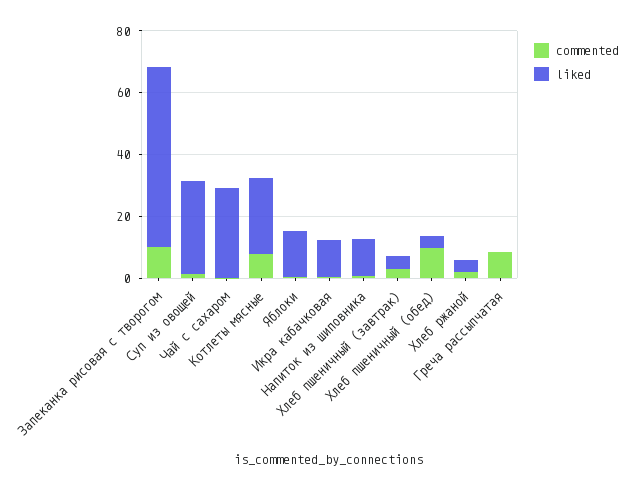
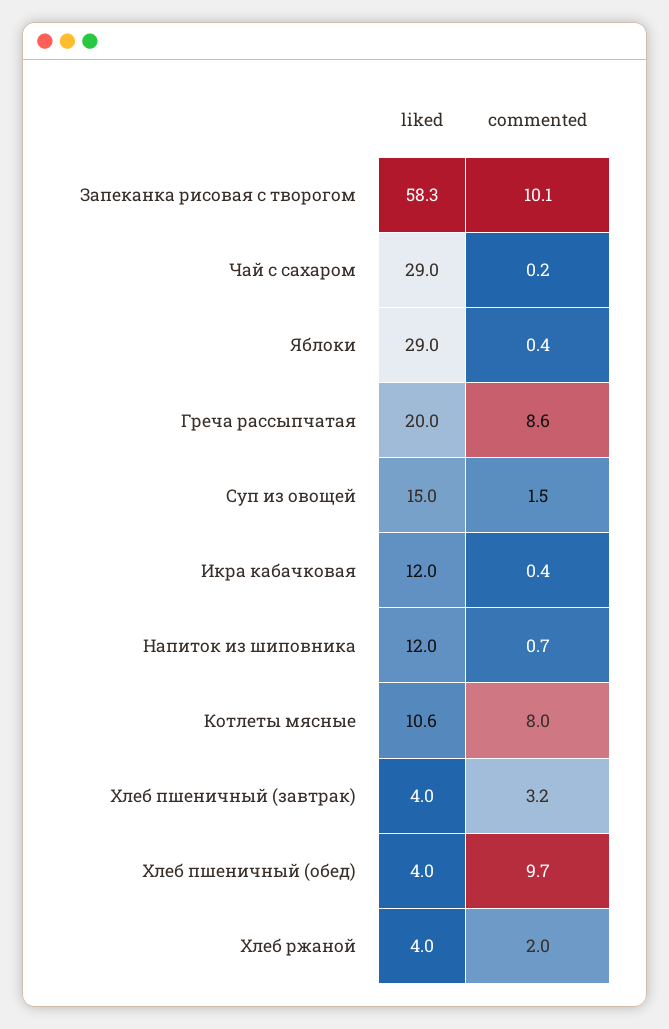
liked, Суп из овощей: 30 -> 15
liked, Котлеты мясные: 25 -> 10.6
liked, Яблоки: 15 -> 29
liked, Греча рассыпчатая: 0 -> 20

